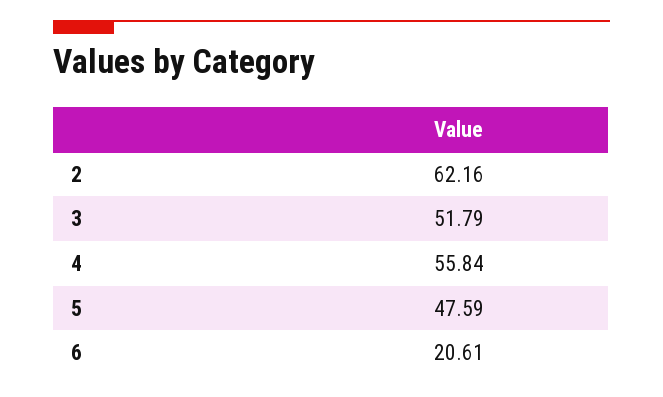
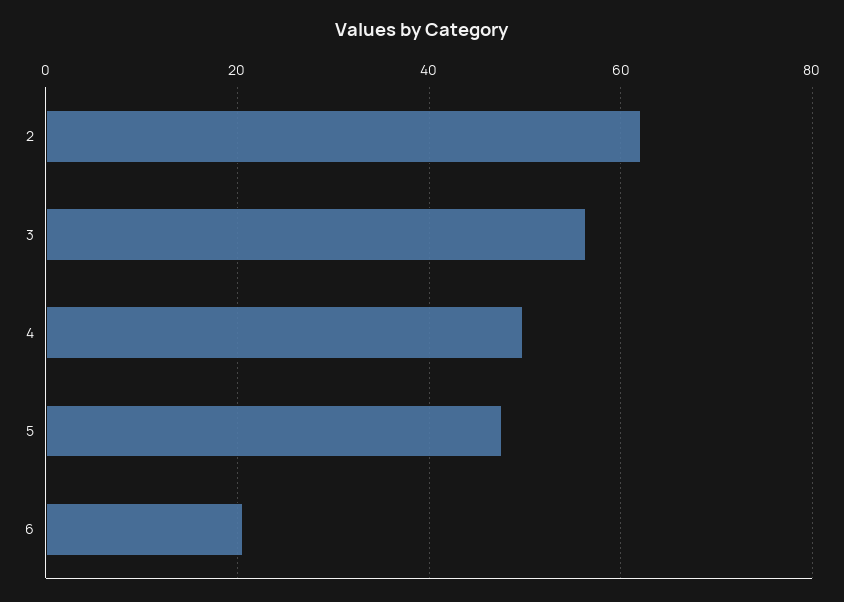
3: 51.79 -> 56
4: 55.84 -> 50

